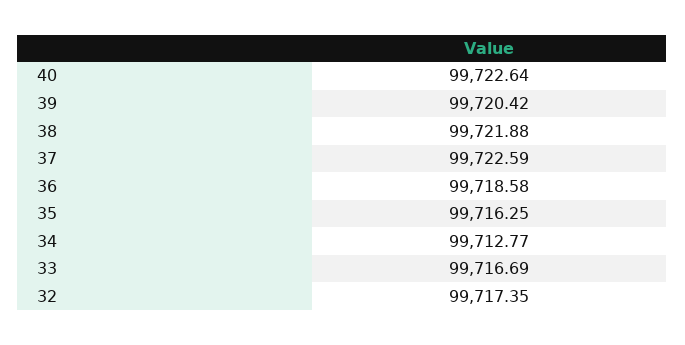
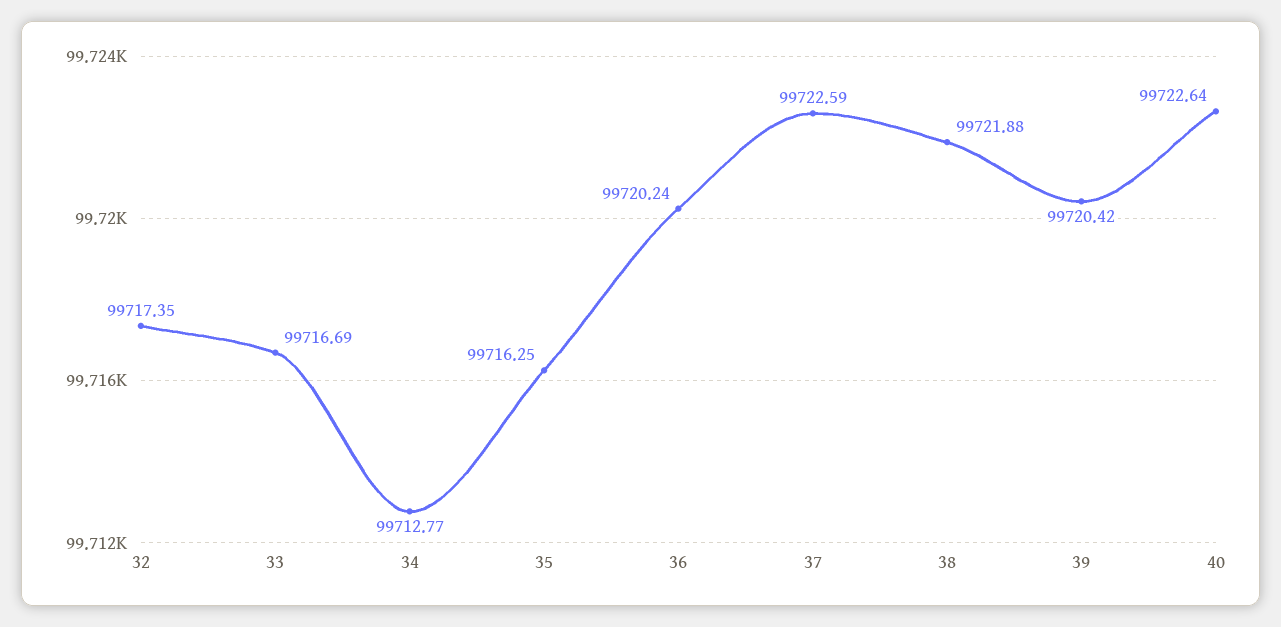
36: 99718.58 -> 99720.24

